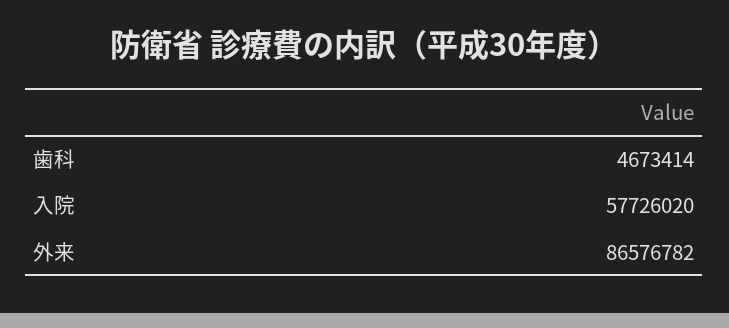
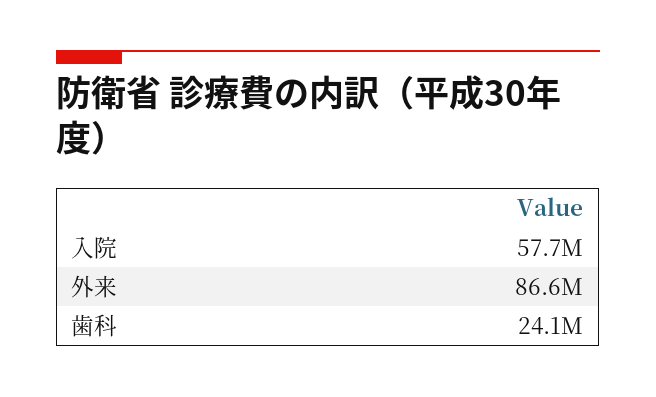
歯科: 4673414 -> 24100000

